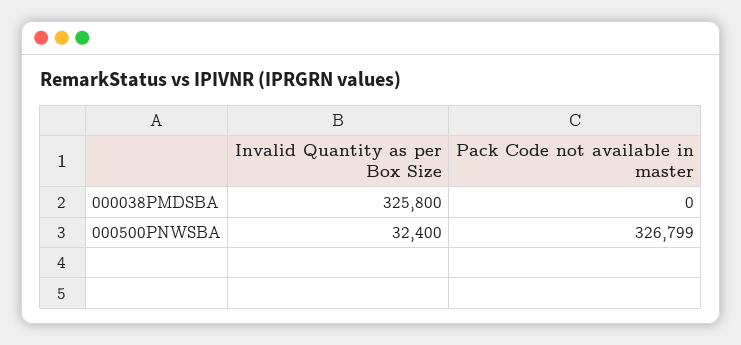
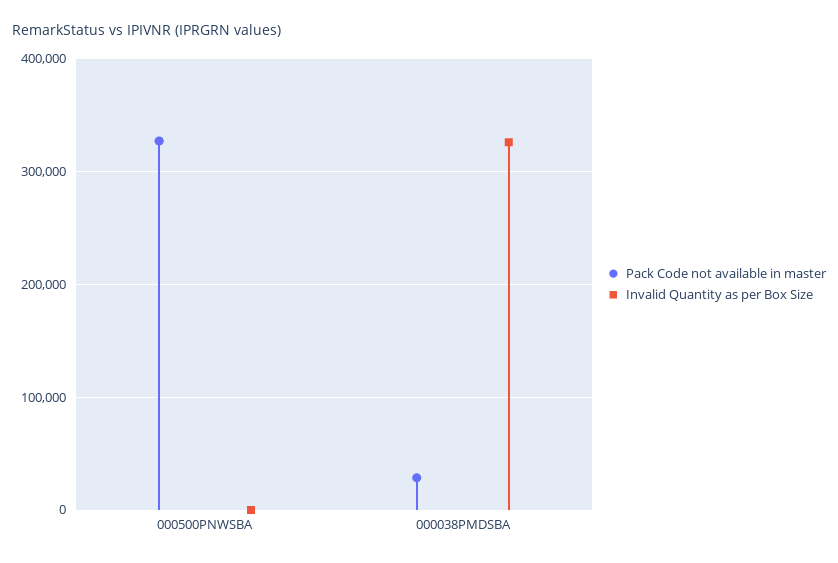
Pack Code not available in master, 000038PMDSBA: 0 -> 30000
Invalid Quantity as per Box Size, 000500PNWSBA: 32400 -> 0

